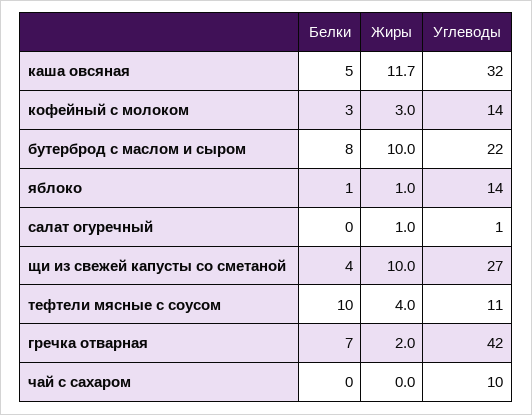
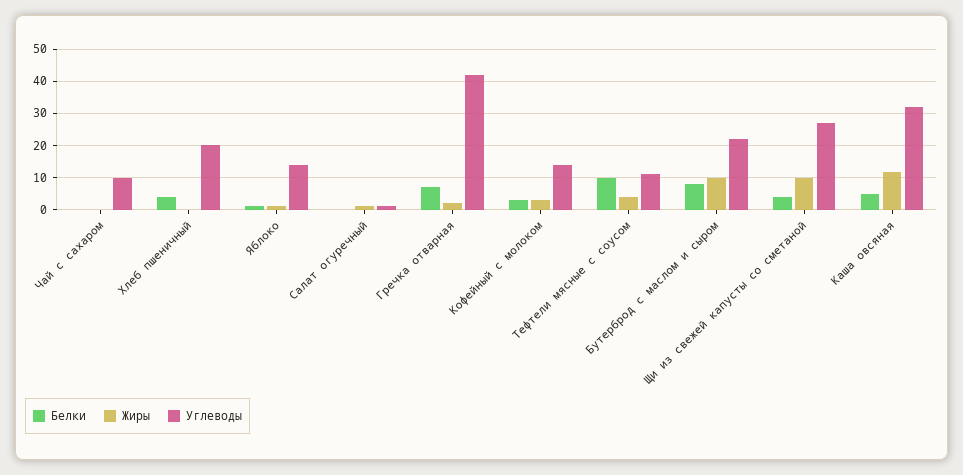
Белки, Хлеб пшеничный: none -> 4
Жиры, Хлеб пшеничный: none -> 0
Углеводы, Хлеб пшеничный: none -> 20

